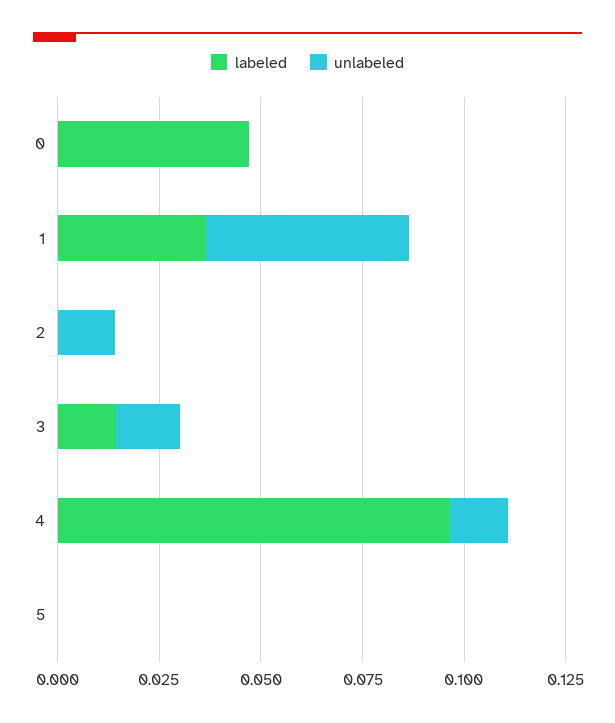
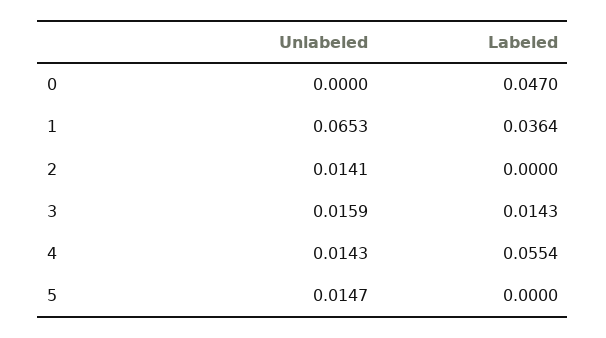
unlabeled, 1: 0.05 -> 0.0653
labeled, 4: 0.095 -> 0.0554
unlabeled, 5: 0 -> 0.0147

